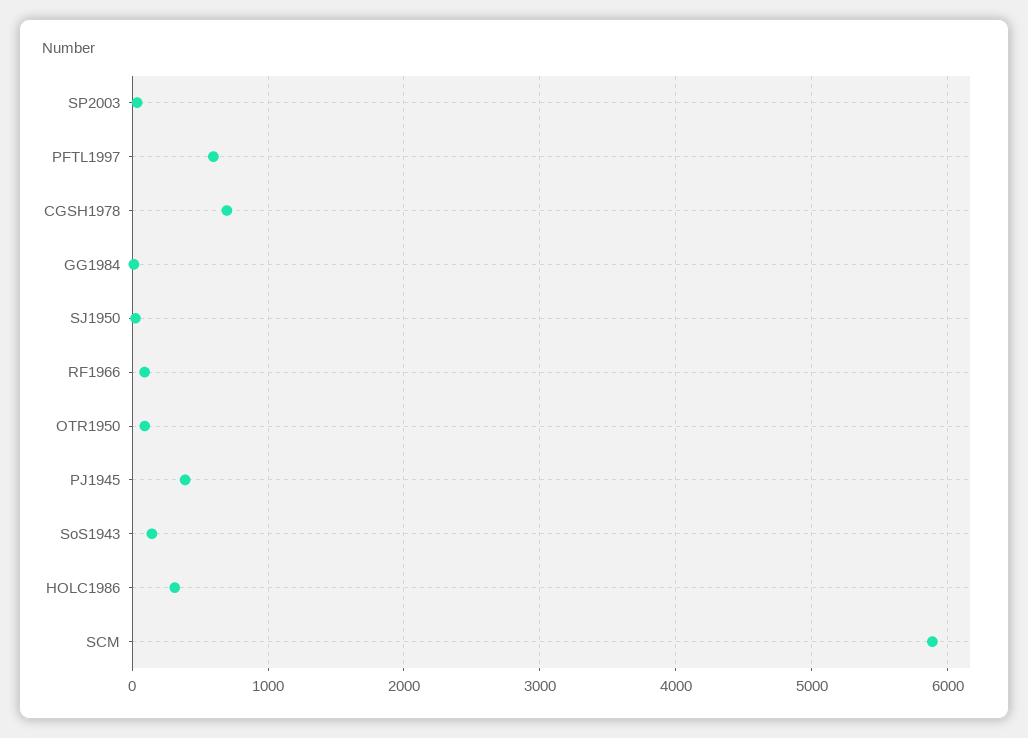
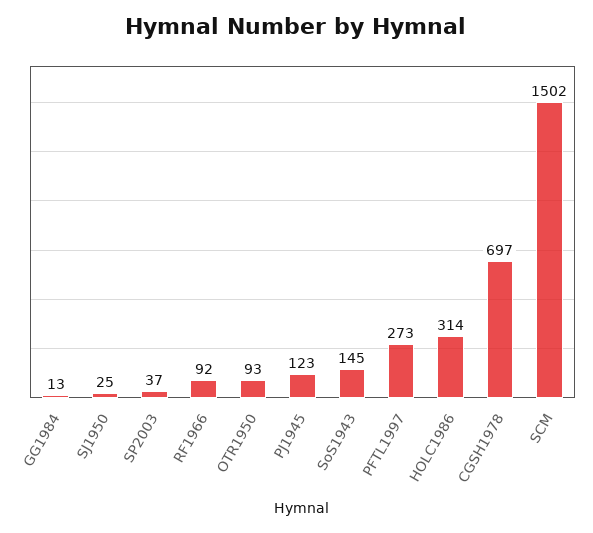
PFTL1997: 600 -> 273
PJ1945: 400 -> 123
SCM: 5900 -> 1502

